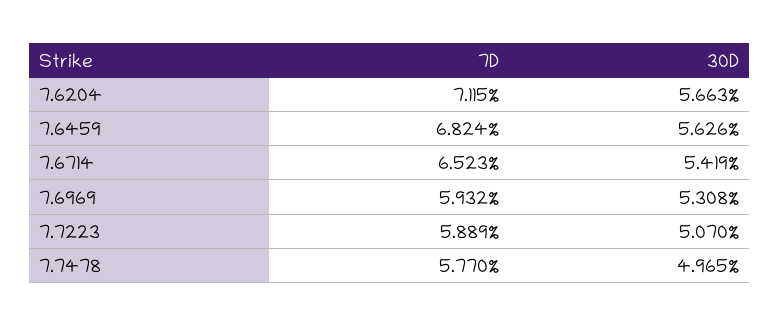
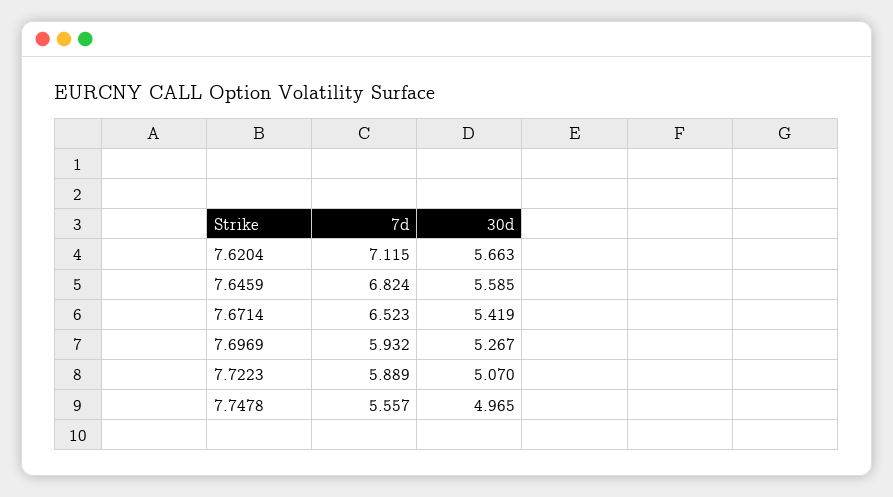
30D, 7.6459: 5.626 -> 5.585
30D, 7.6969: 5.308 -> 5.267
7D, 7.7478: 5.77 -> 5.557

